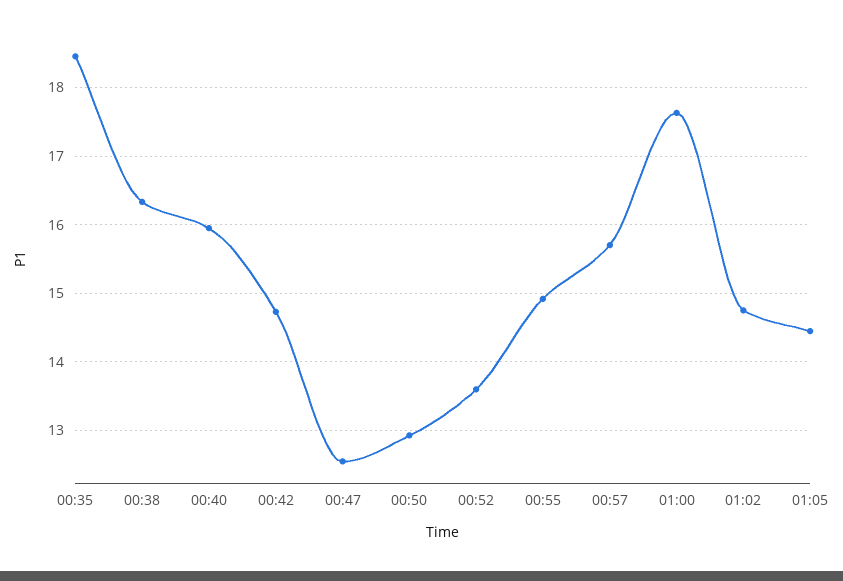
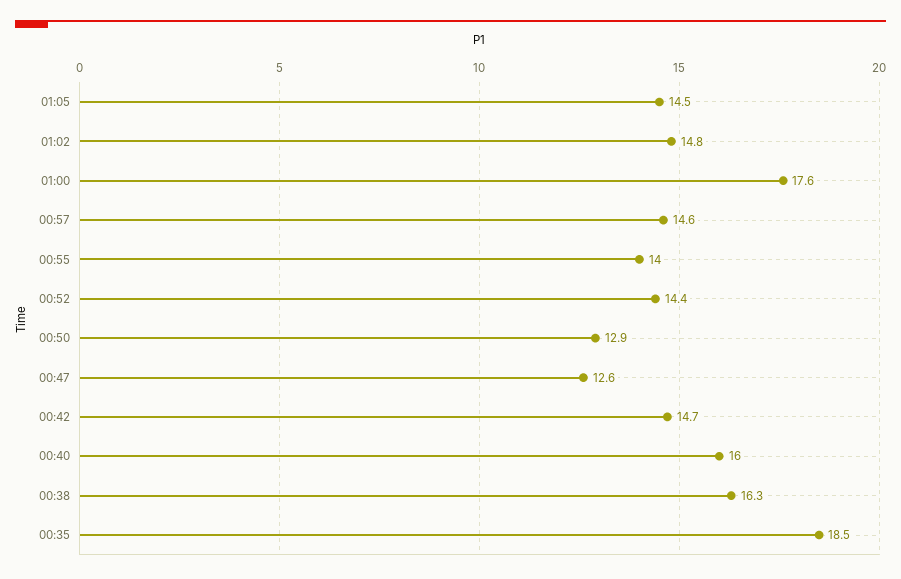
00:52: 13.6 -> 14.4
00:55: 14.9 -> 14
00:57: 15.7 -> 14.6

